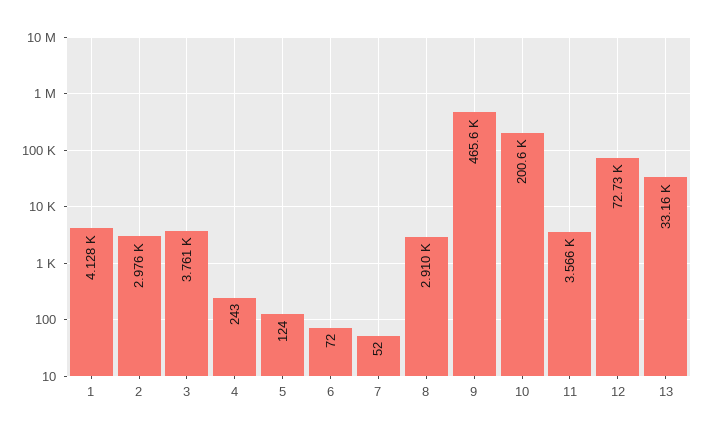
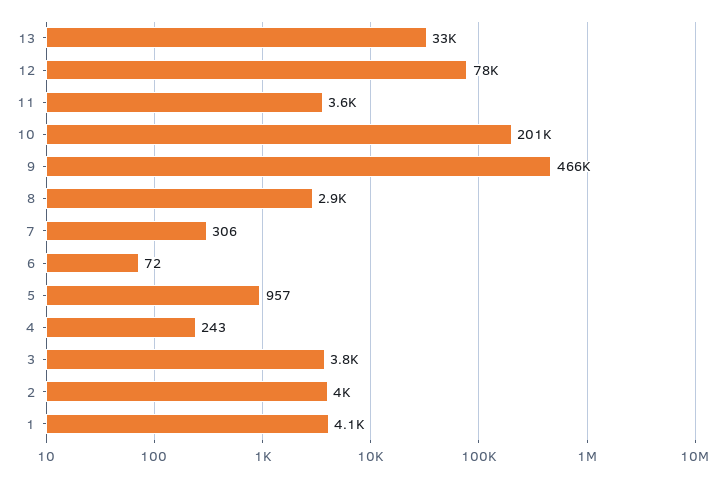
2: 2976 -> 4000
5: 124 -> 957
7: 52 -> 306
12: 72730 -> 78000

